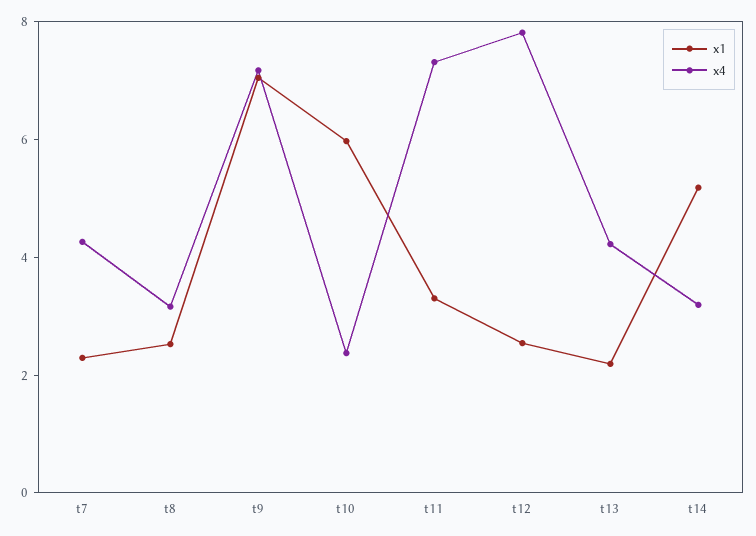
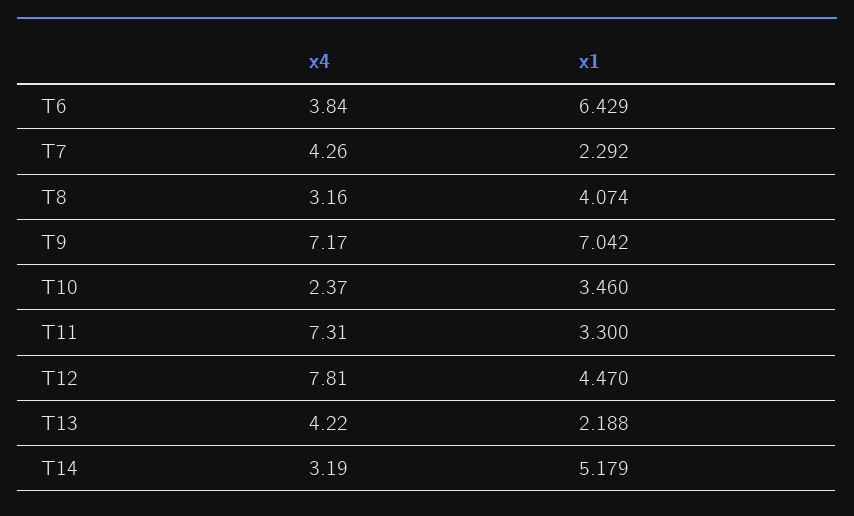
x1, t8: 2.5 -> 4.074
x1, t10: 6 -> 3.46
x1, t12: 2.5 -> 4.47
x4, T6: none -> 3.84
x1, T6: none -> 6.429

